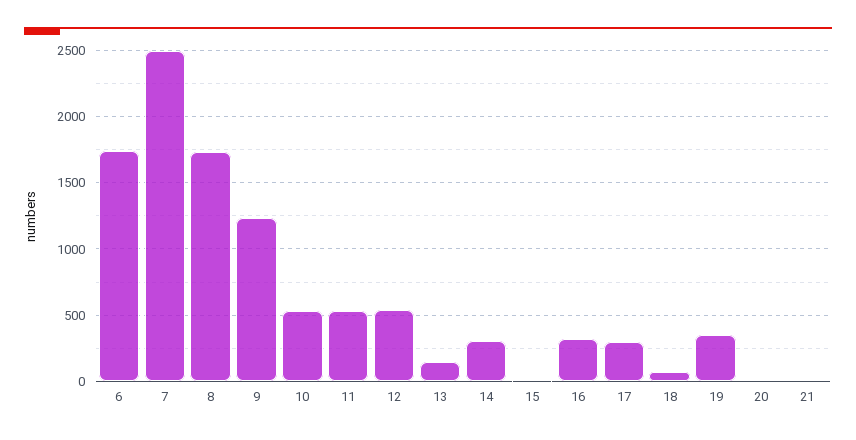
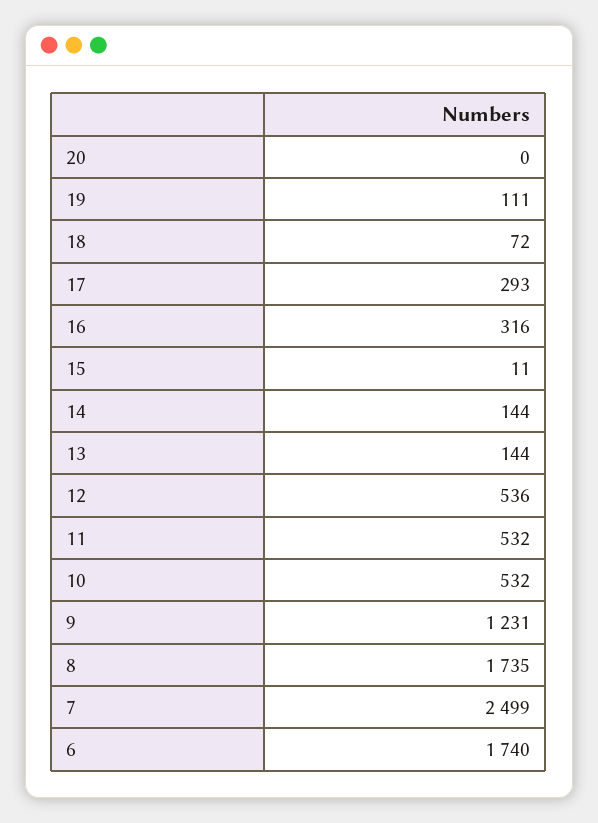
14: 300 -> 144
19: 350 -> 111
21: 0 -> none

